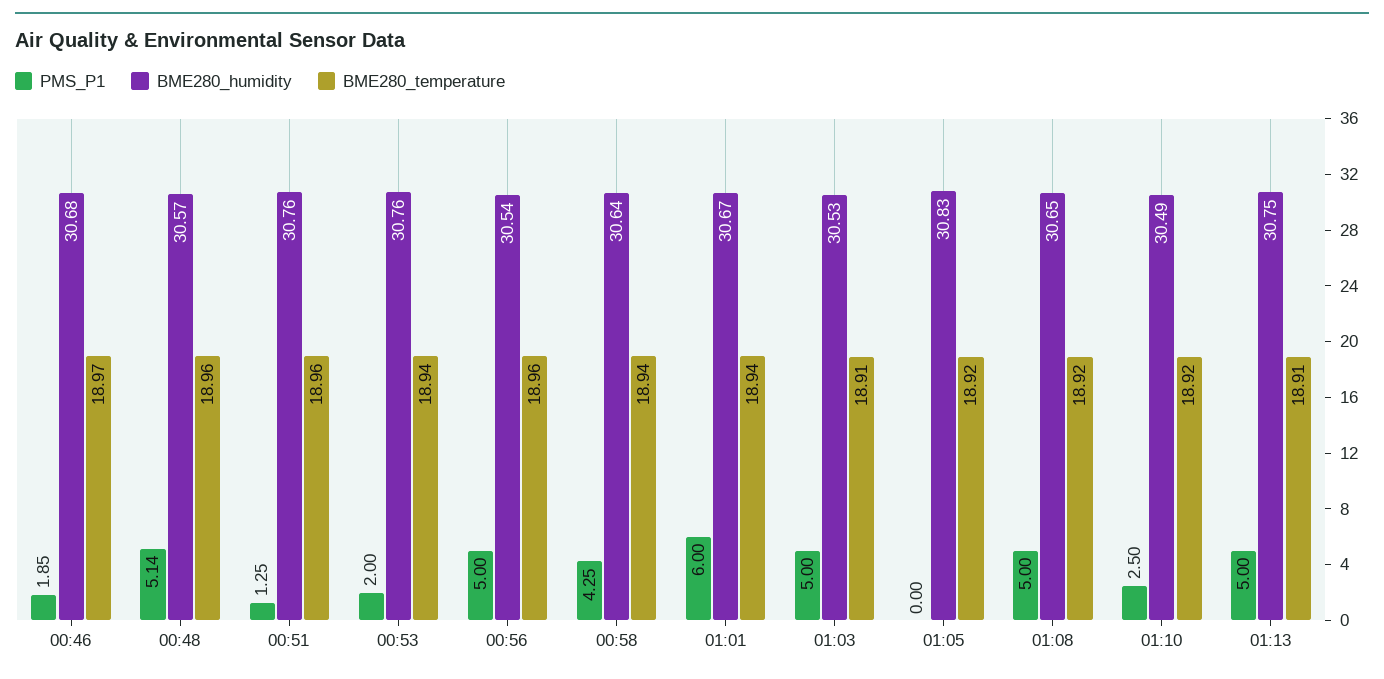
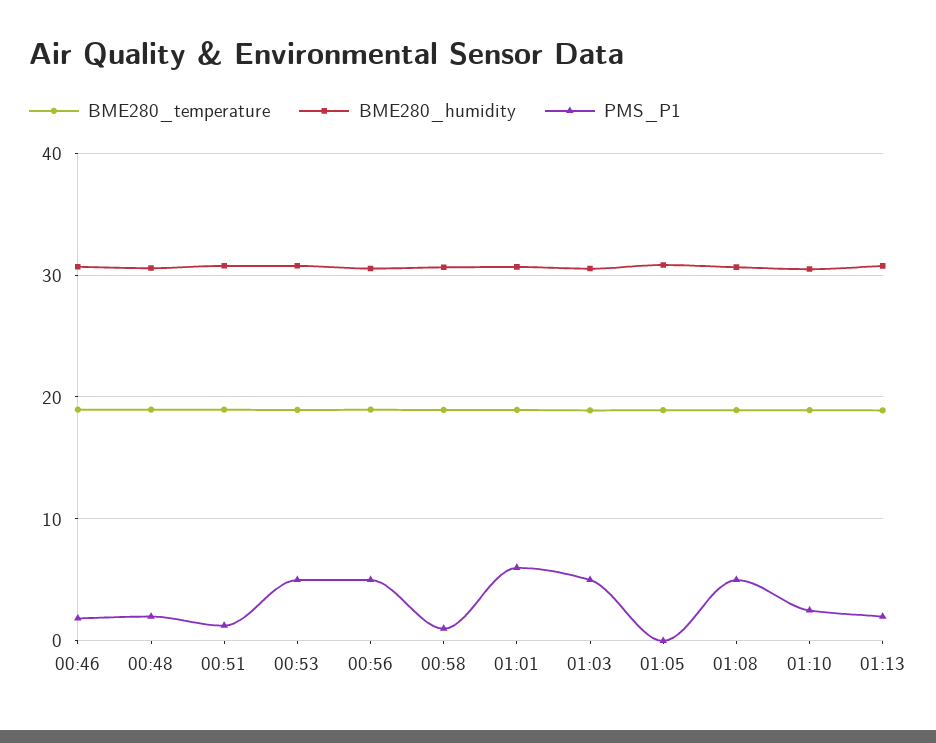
PMS_P1, 00:48: 5.14 -> 2
PMS_P1, 00:53: 2 -> 5
PMS_P1, 00:58: 4.25 -> 1
PMS_P1, 01:13: 5 -> 2

